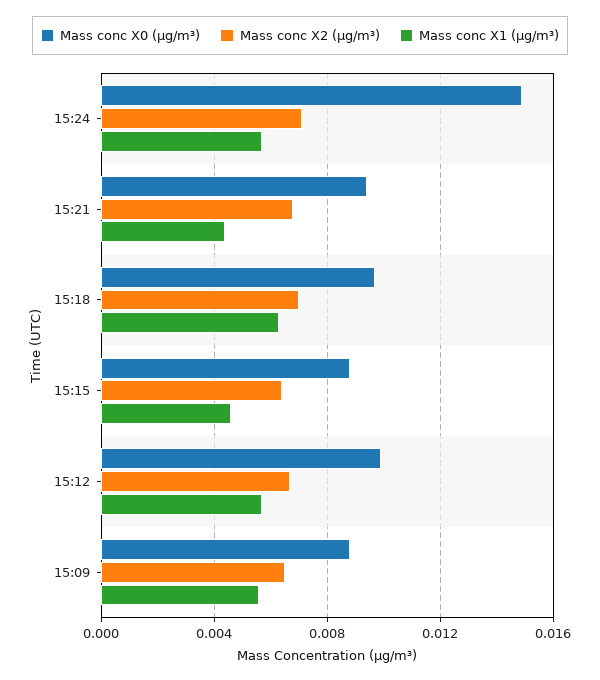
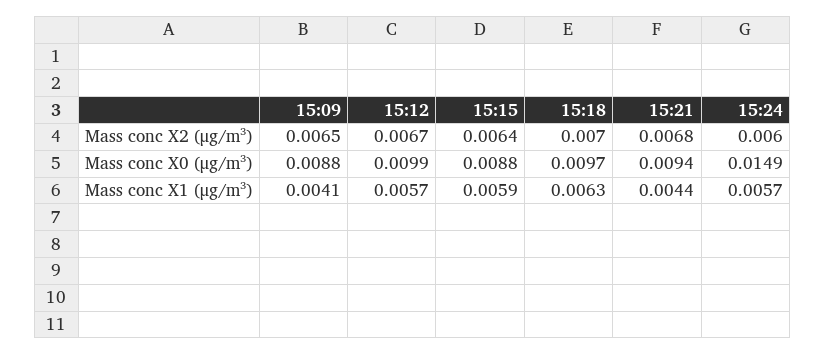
Mass conc X2 (μg/m³), 15:24: 0.007 -> 0.006
Mass conc X1 (μg/m³), 15:15: 0.0045 -> 0.0059
Mass conc X1 (μg/m³), 15:09: 0.0055 -> 0.0041

